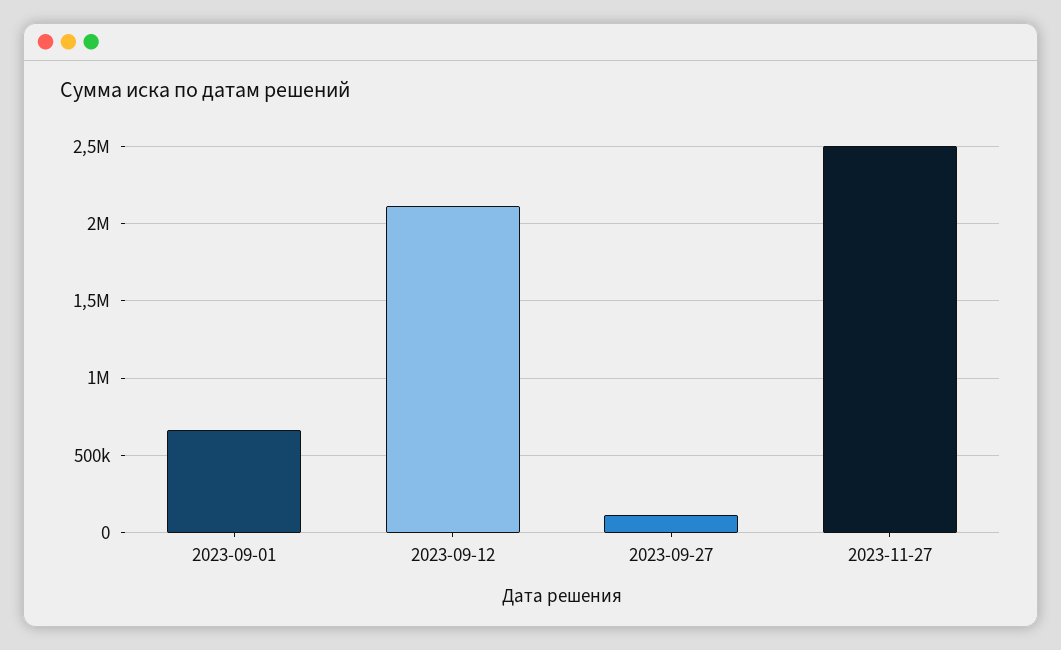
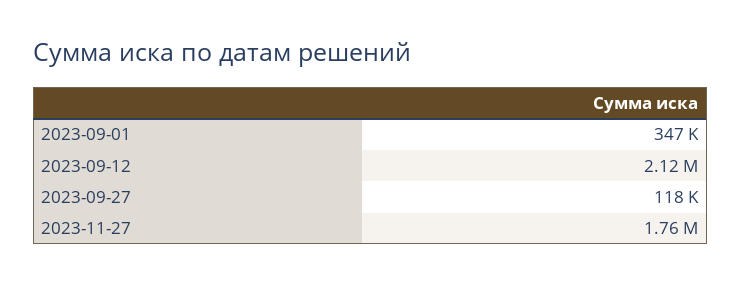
2023-09-01: 650000 -> 347000
2023-11-27: 2500000 -> 1760000

